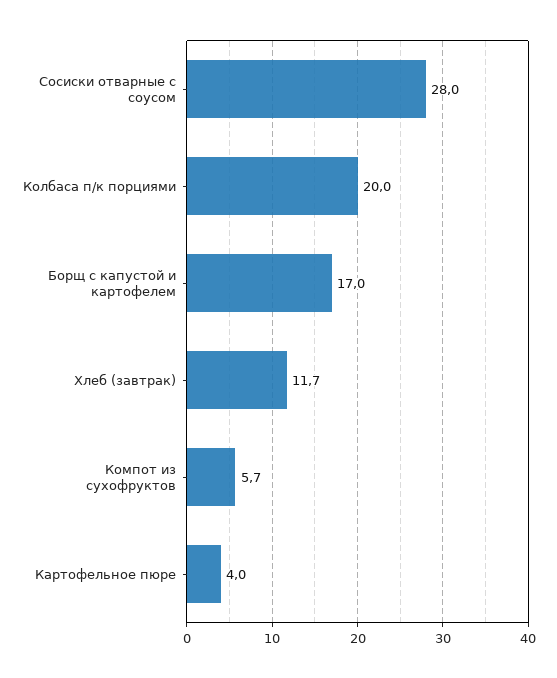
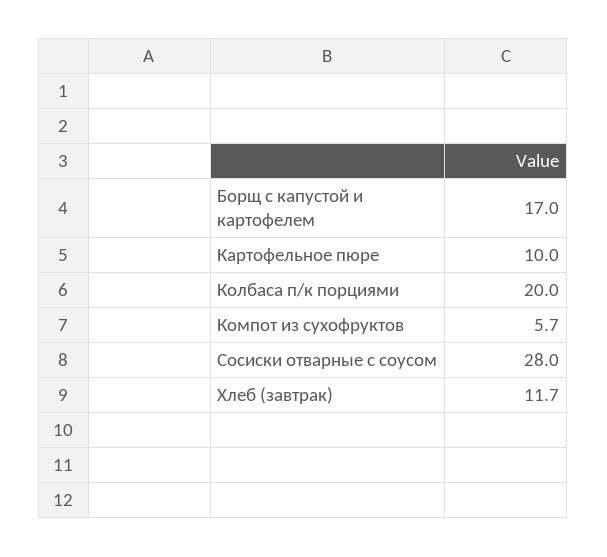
Картофельное пюре: 4 -> 10

